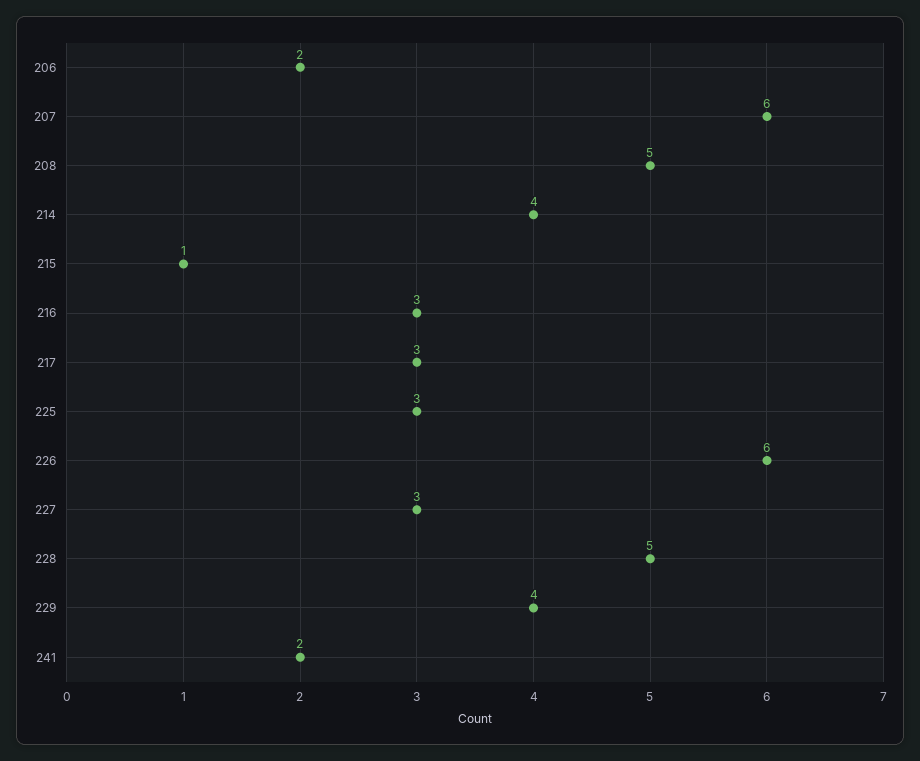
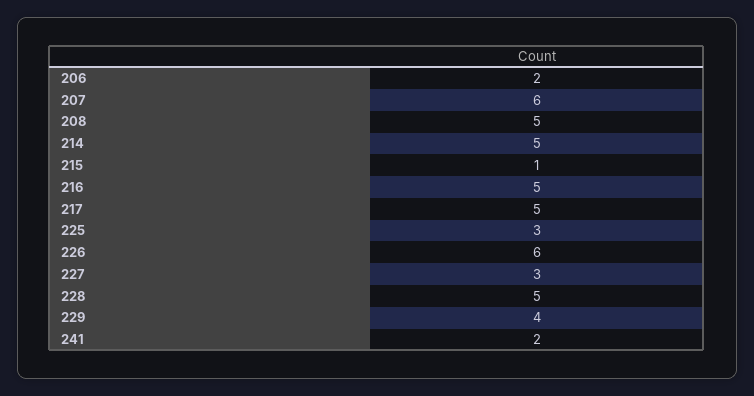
214: 4 -> 5
216: 3 -> 5
217: 3 -> 5

